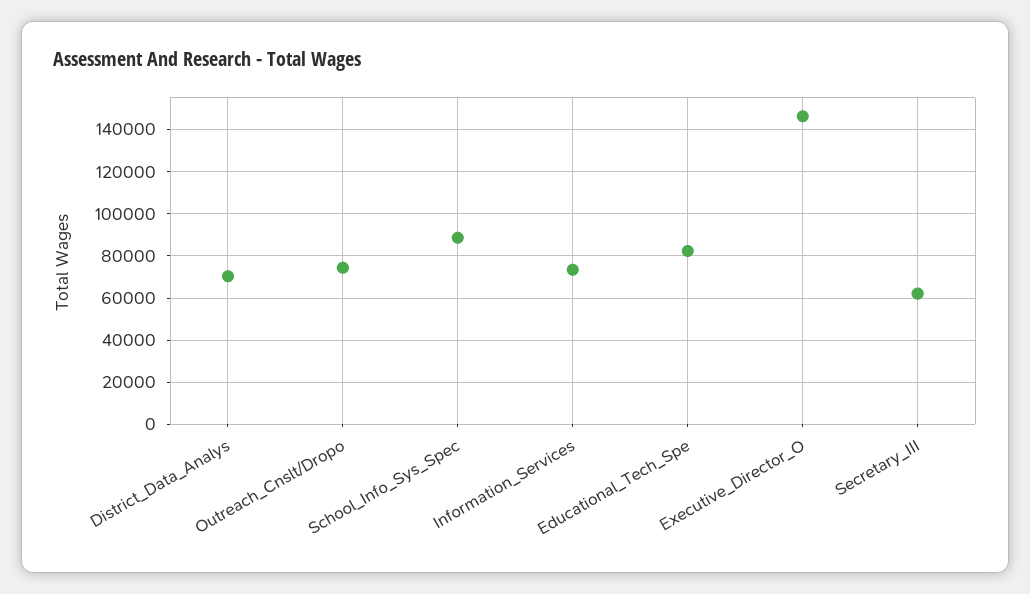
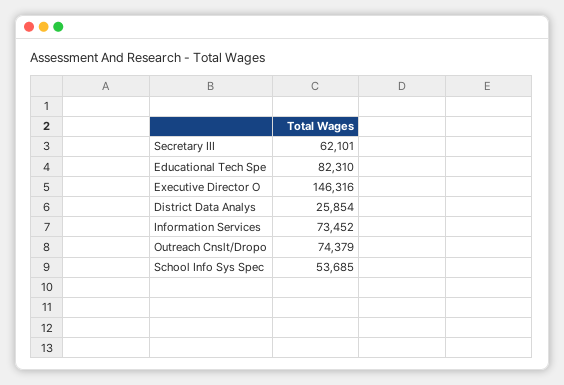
District_Data_Analys: 70000 -> 25854
School_Info_Sys_Spec: 90000 -> 53685

